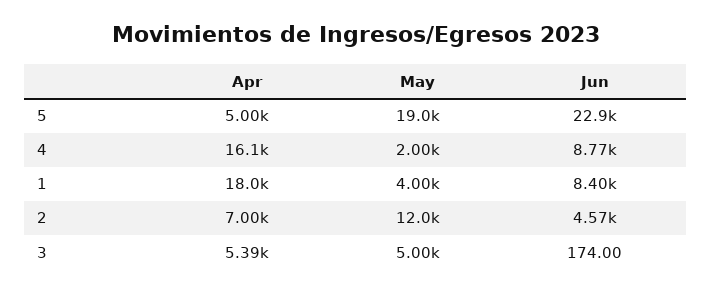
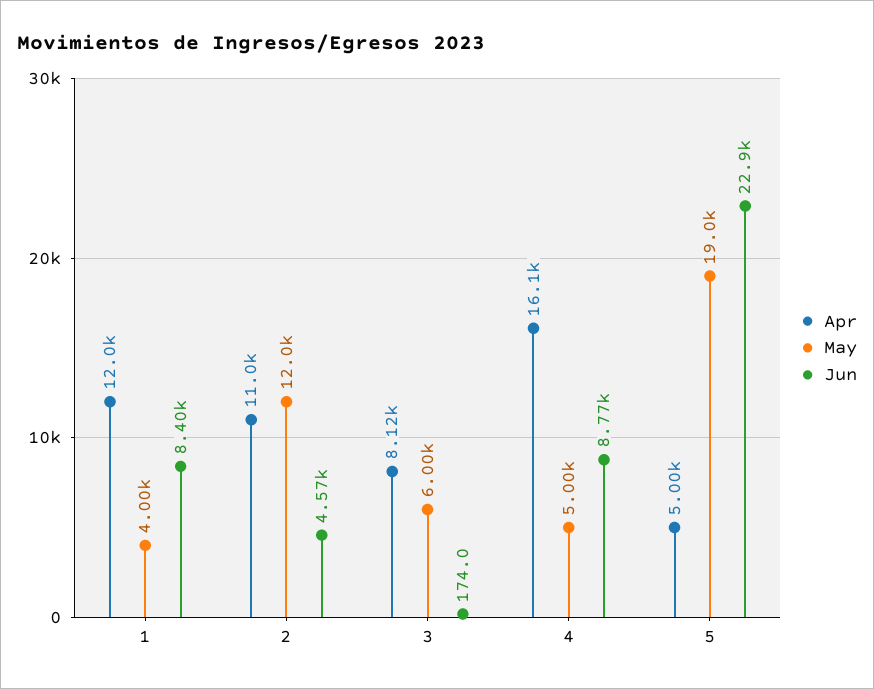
May, 4: 2000 -> 5000
Apr, 1: 18000 -> 12000
Apr, 2: 7000 -> 11000
Apr, 3: 5390 -> 8120
May, 3: 5000 -> 6000

